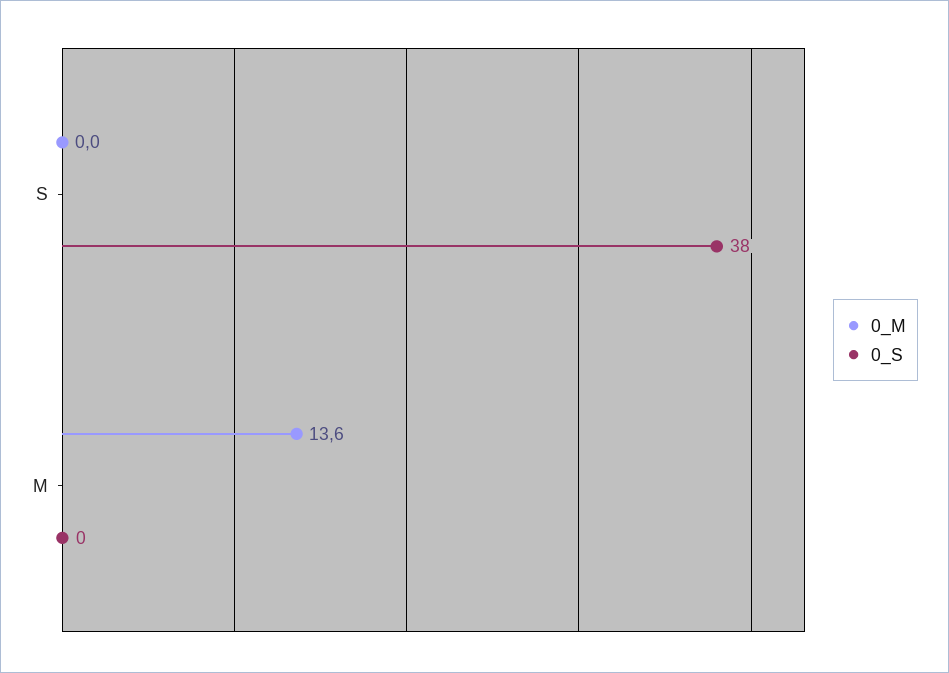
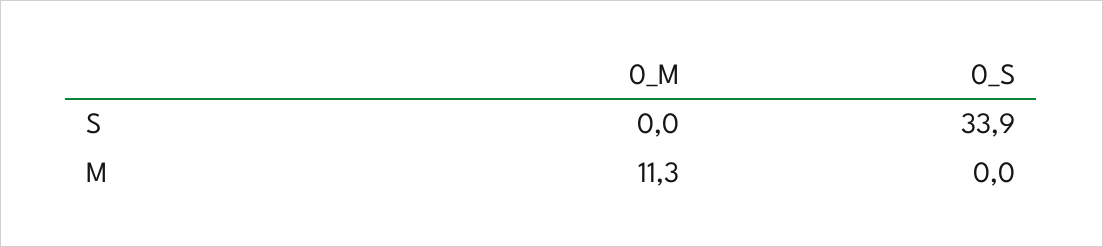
0_S, S: 38 -> 33.9
0_M, M: 13.6 -> 11.3

